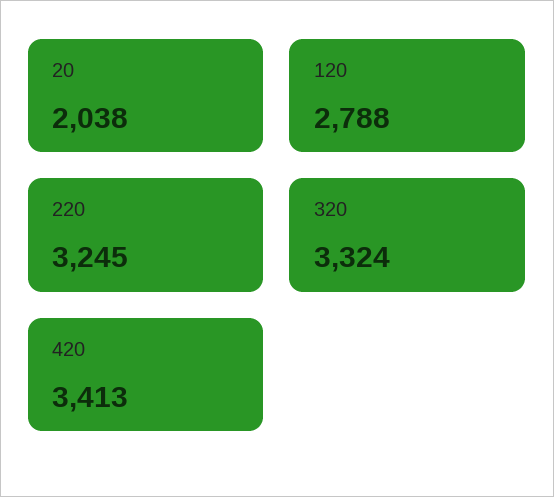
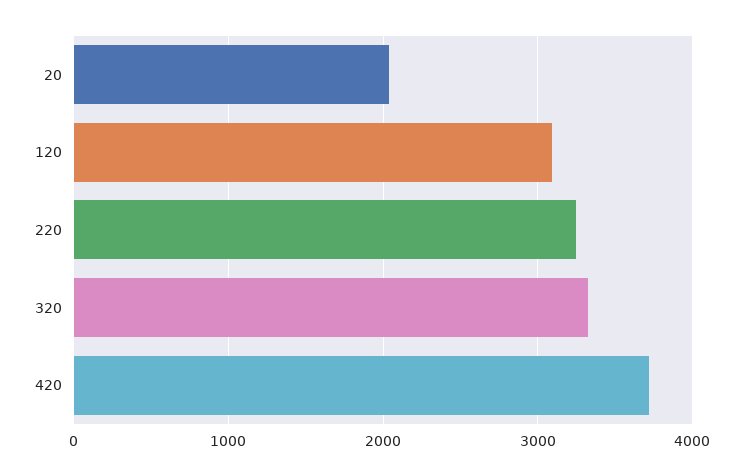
120: 2788 -> 3100
420: 3413 -> 3700

